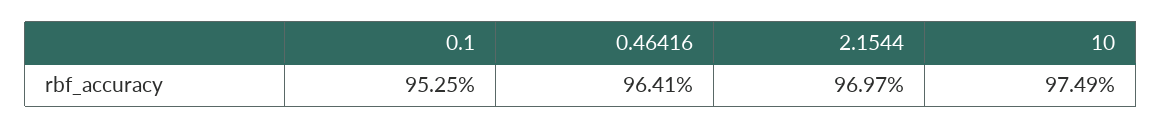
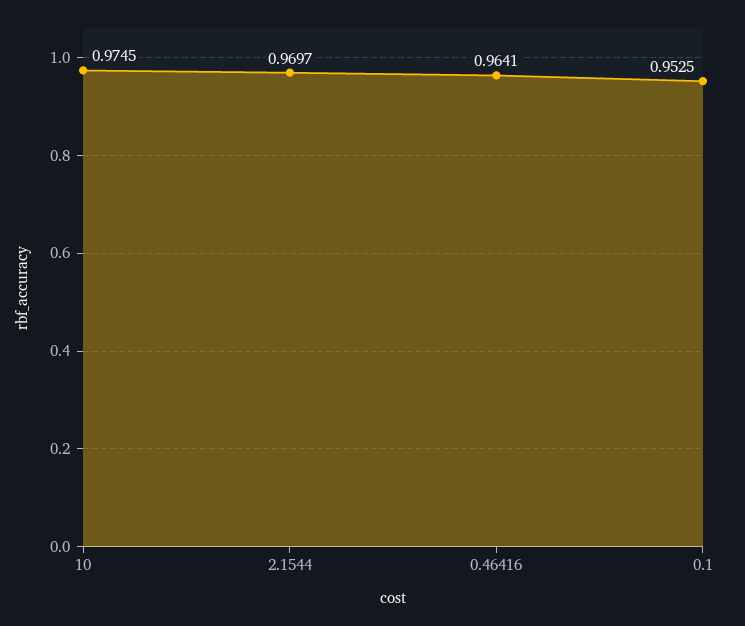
10: 0.9749 -> 0.9745

